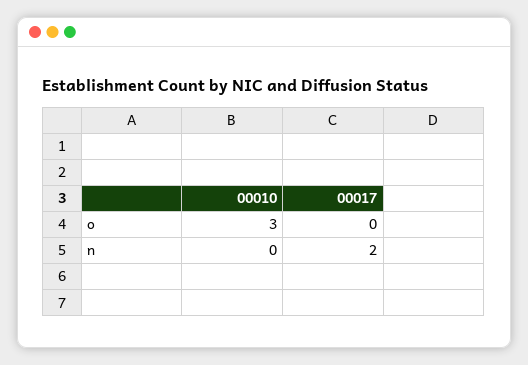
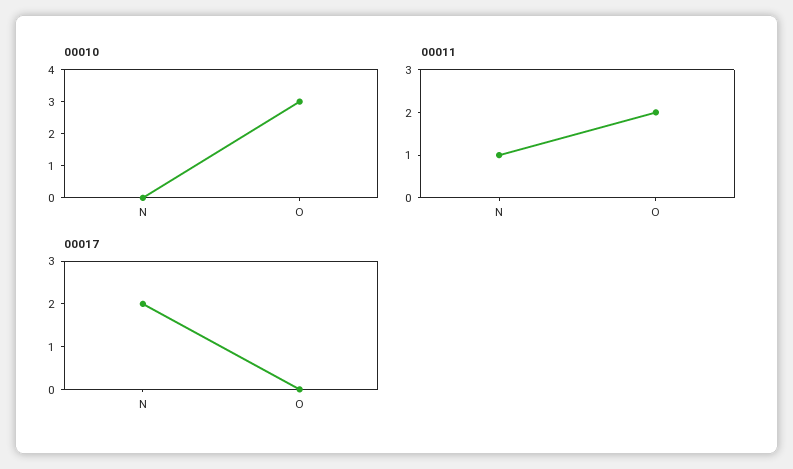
00011, n: none -> 1
00011, o: none -> 2

